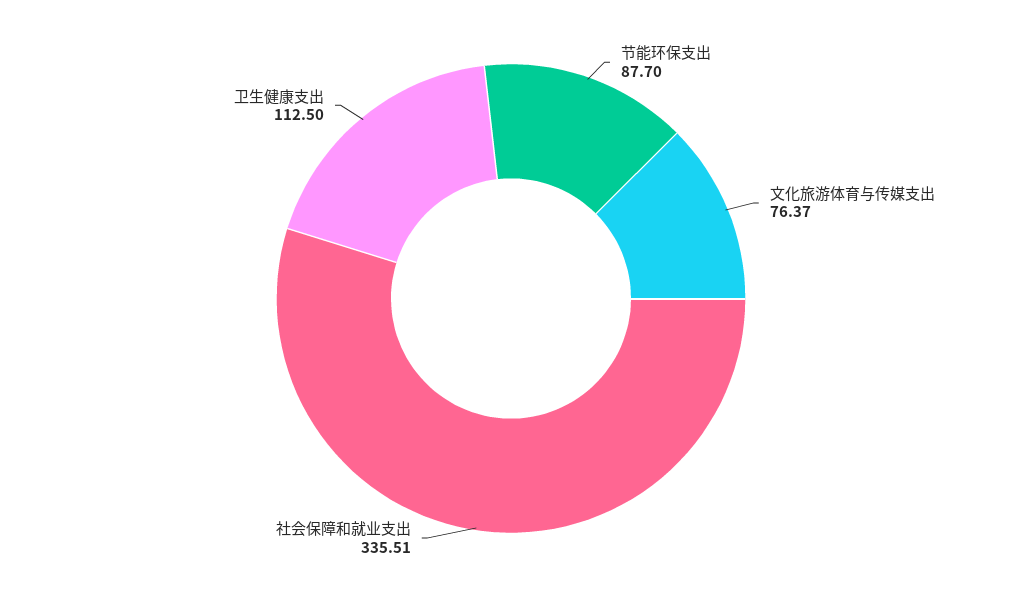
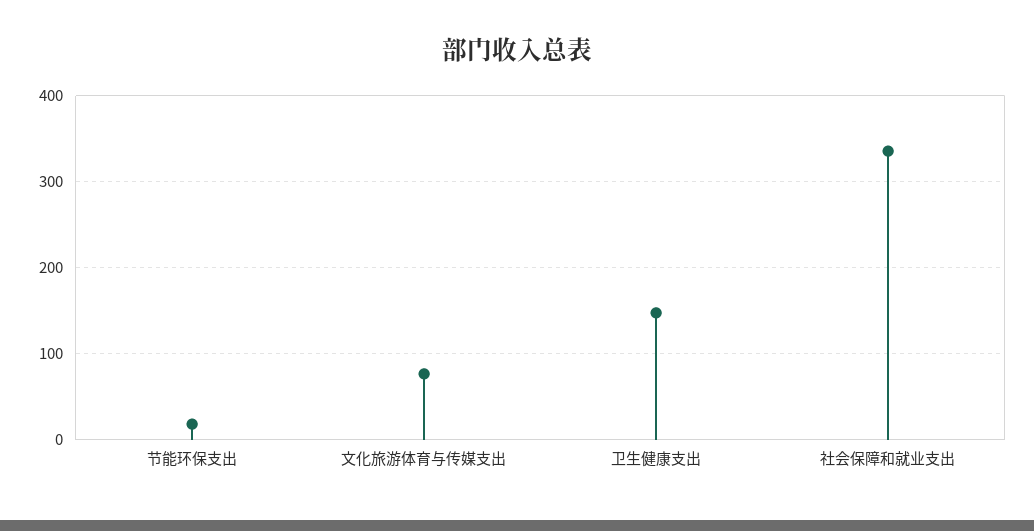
节能环保支出: 87.7 -> 20
卫生健康支出: 112.5 -> 150

